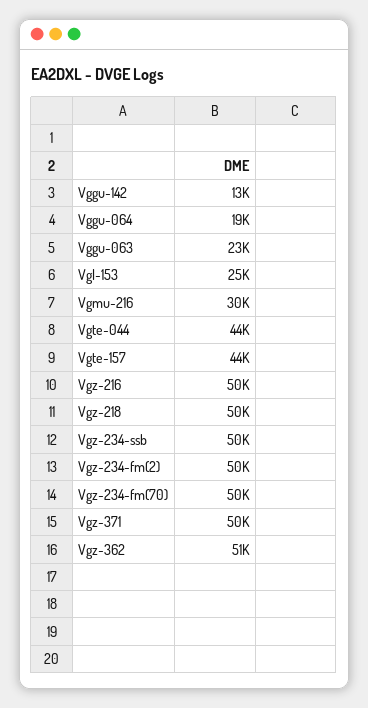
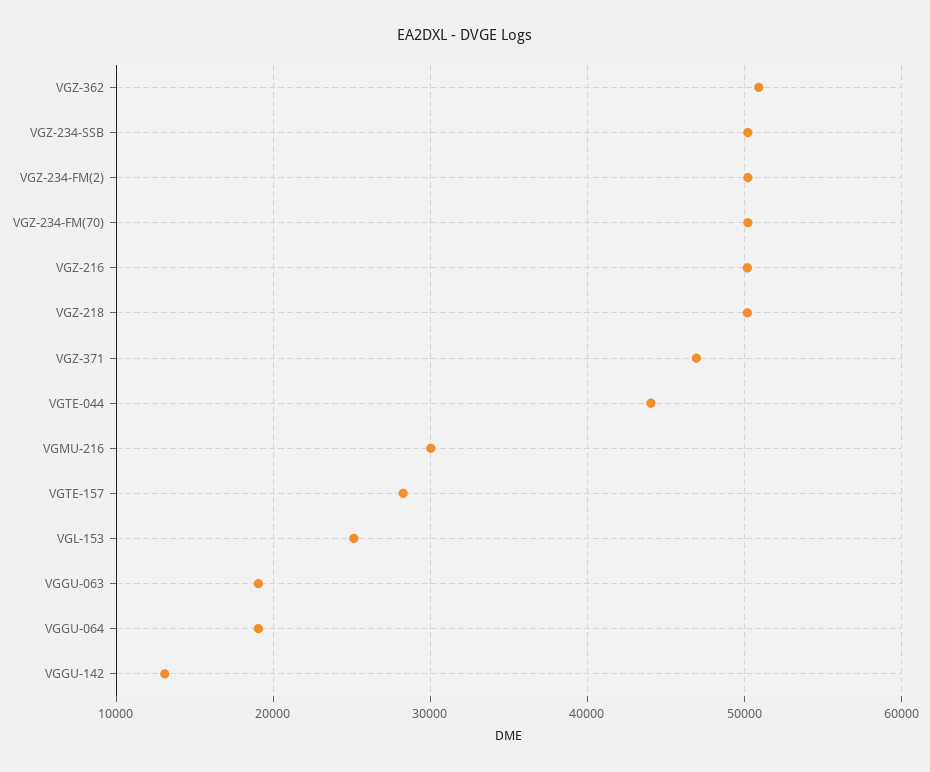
Vggu-063: 23000 -> 19000
Vgte-157: 44000 -> 28000
Vgz-371: 50000 -> 47000

